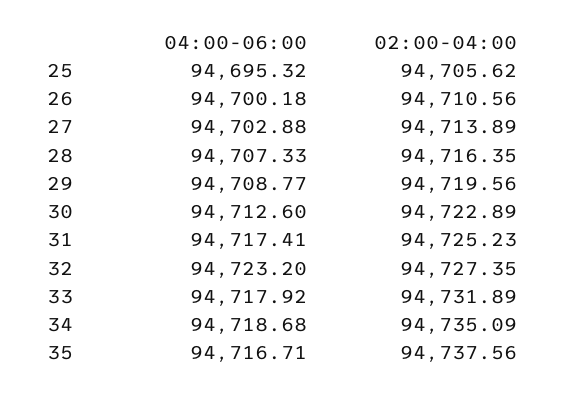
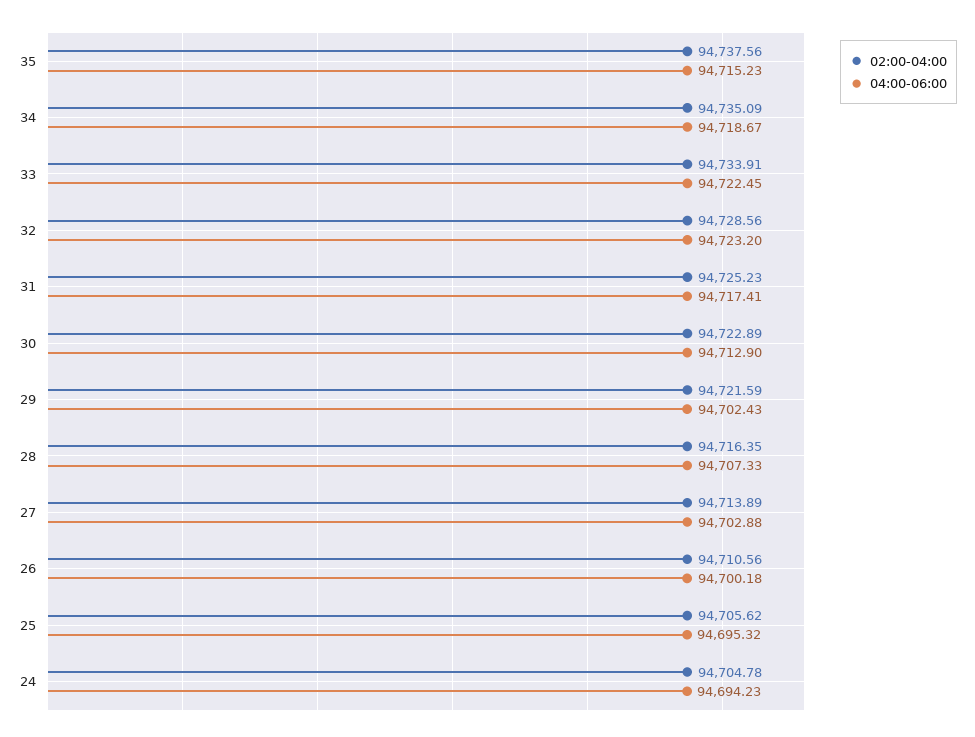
04:00-06:00, 29: 94708.77 -> 94702.43
02:00-04:00, 29: 94719.56 -> 94721.59
04:00-06:00, 30: 94712.6 -> 94712.9
02:00-04:00, 32: 94727.35 -> 94728.56
04:00-06:00, 33: 94717.92 -> 94722.45
02:00-04:00, 33: 94731.89 -> 94733.91
04:00-06:00, 34: 94718.68 -> 94718.67
04:00-06:00, 35: 94716.71 -> 94715.23
02:00-04:00, 24: none -> 94704.78
04:00-06:00, 24: none -> 94694.23

